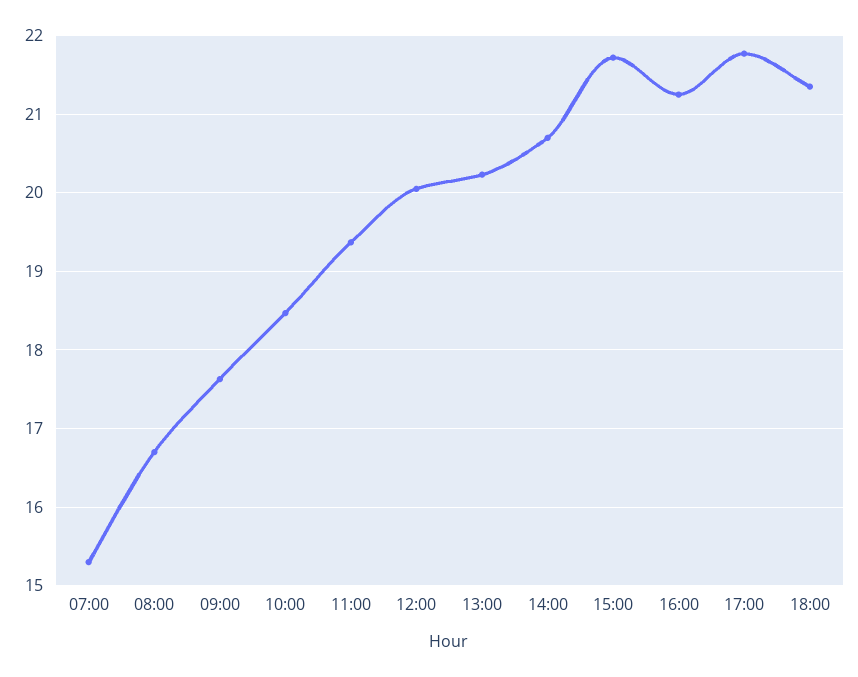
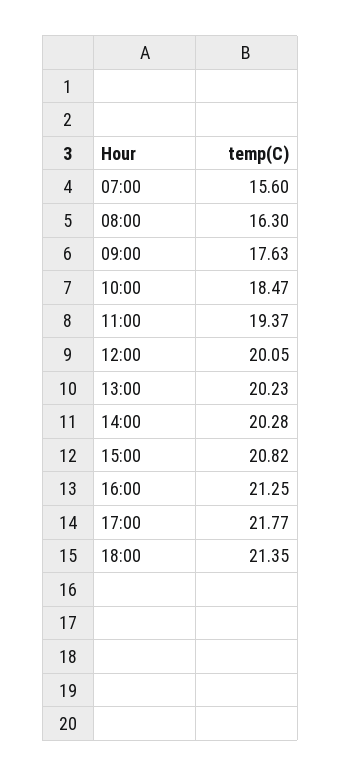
07:00: 15.3 -> 15.6
08:00: 16.7 -> 16.3
14:00: 20.7 -> 20.28
15:00: 21.7 -> 20.82

